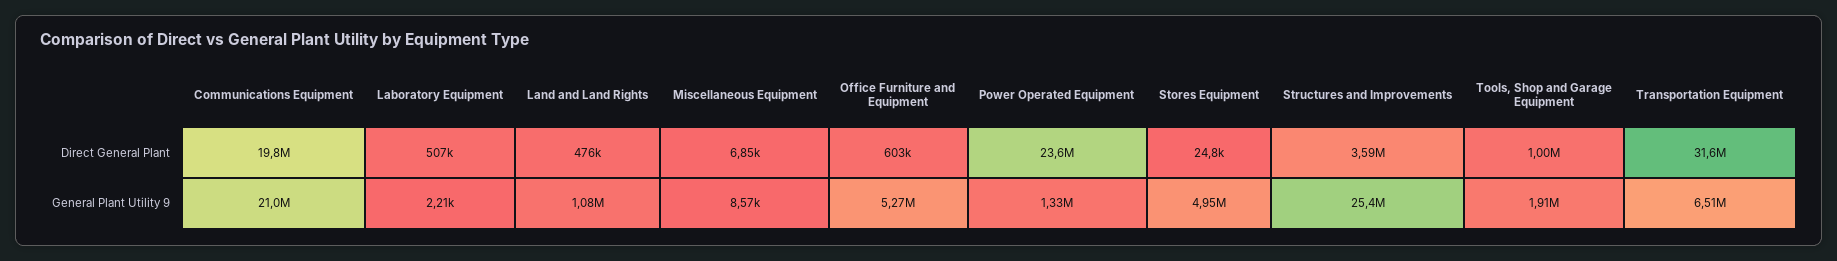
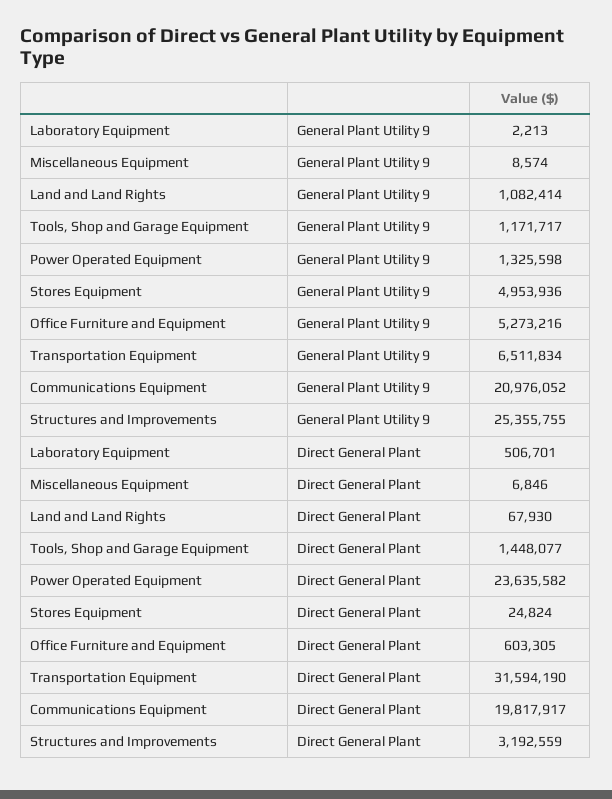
Land and Land Rights, Direct General Plant: 476000 -> 67930
Structures and Improvements, Direct General Plant: 3590000 -> 3192559
Tools, Shop and Garage Equipment, Direct General Plant: 1000000 -> 1448077
Tools, Shop and Garage Equipment, General Plant Utility 9: 1910000 -> 1171717

